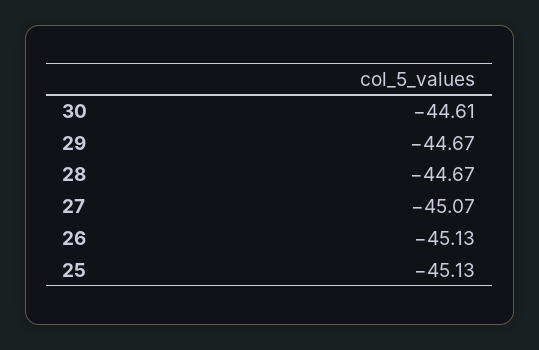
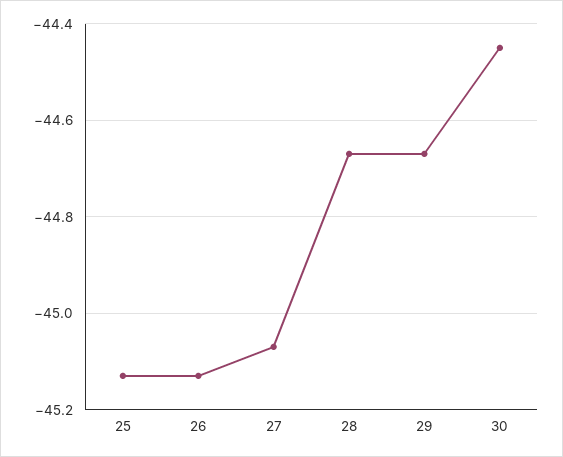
30: -44.61 -> -44.45

